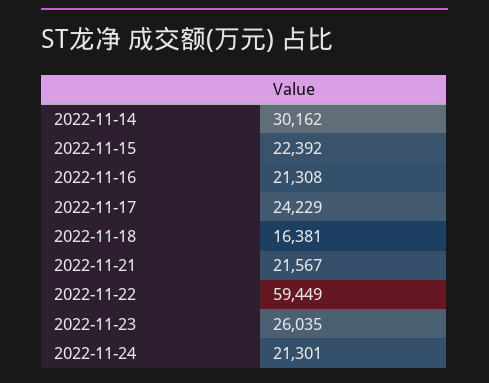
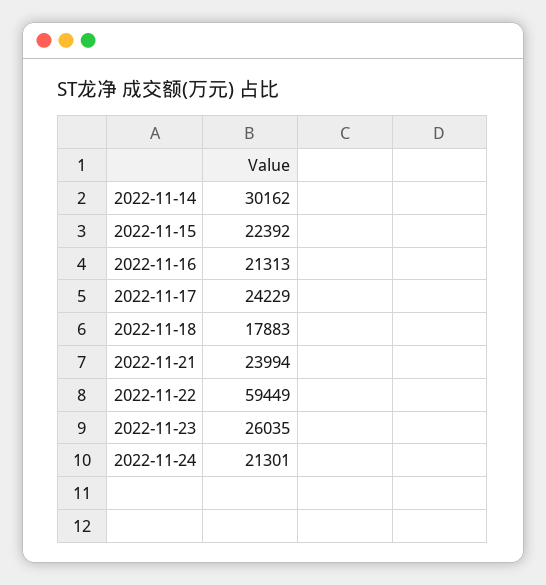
2022-11-16: 21308 -> 21313
2022-11-18: 16381 -> 17883
2022-11-21: 21567 -> 23994

